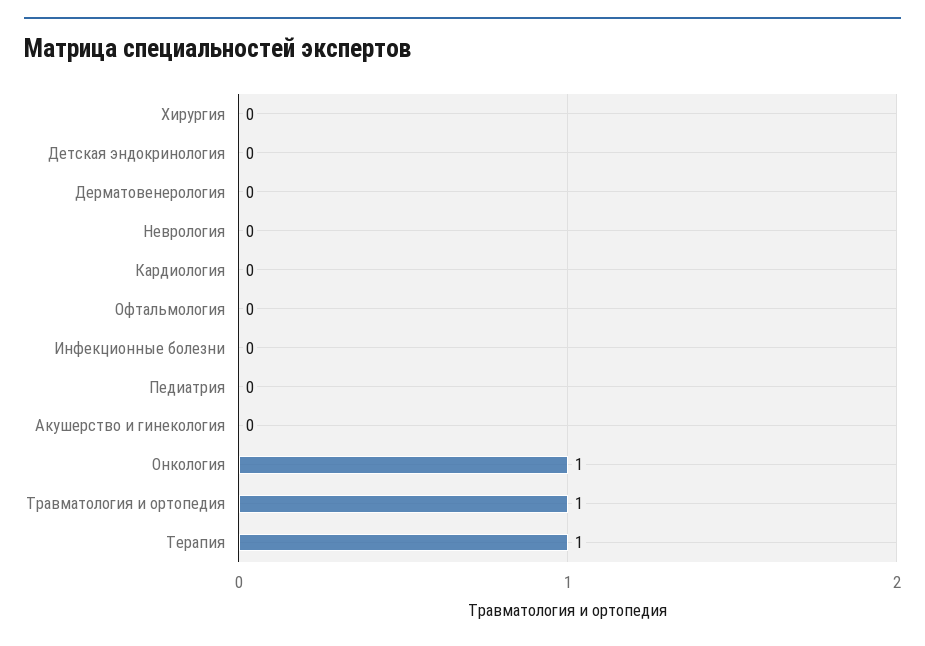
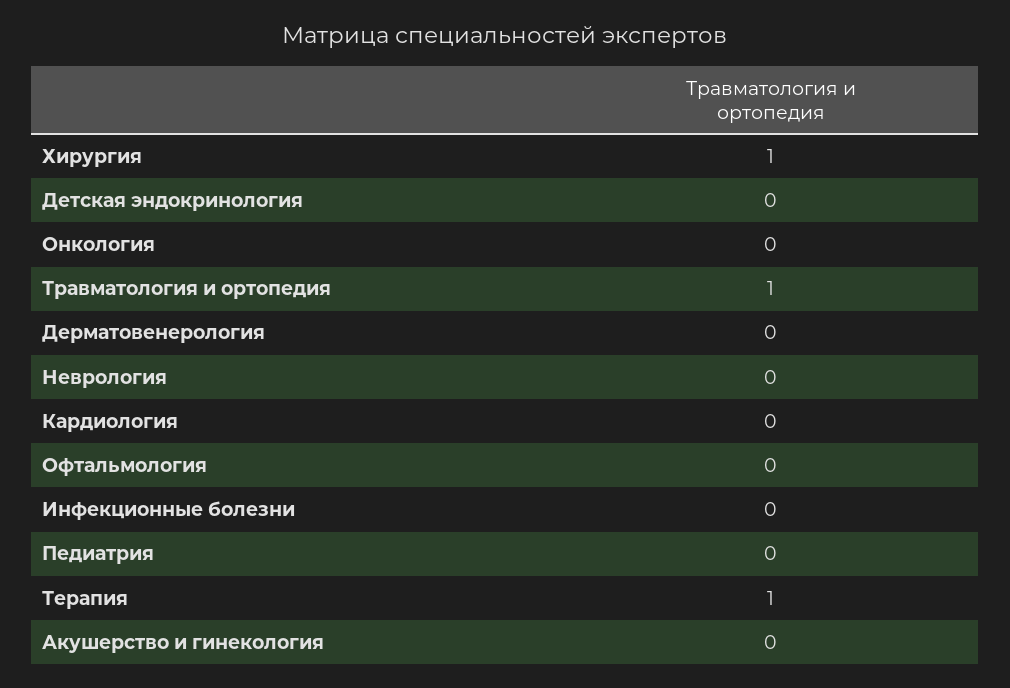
Хирургия: 0 -> 1
Онкология: 1 -> 0

